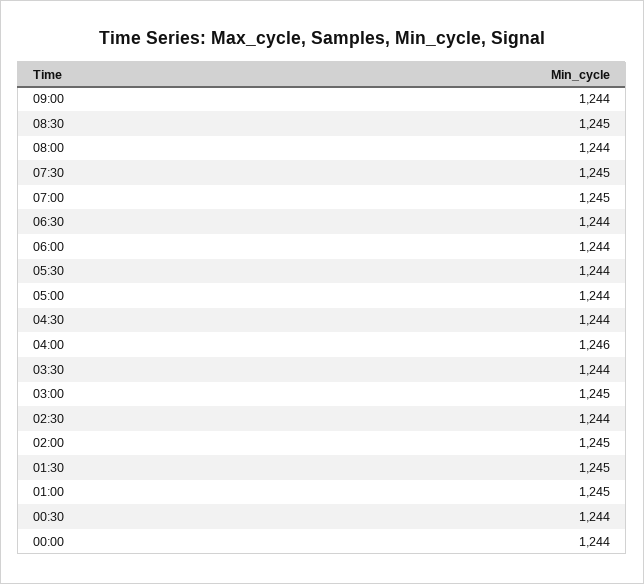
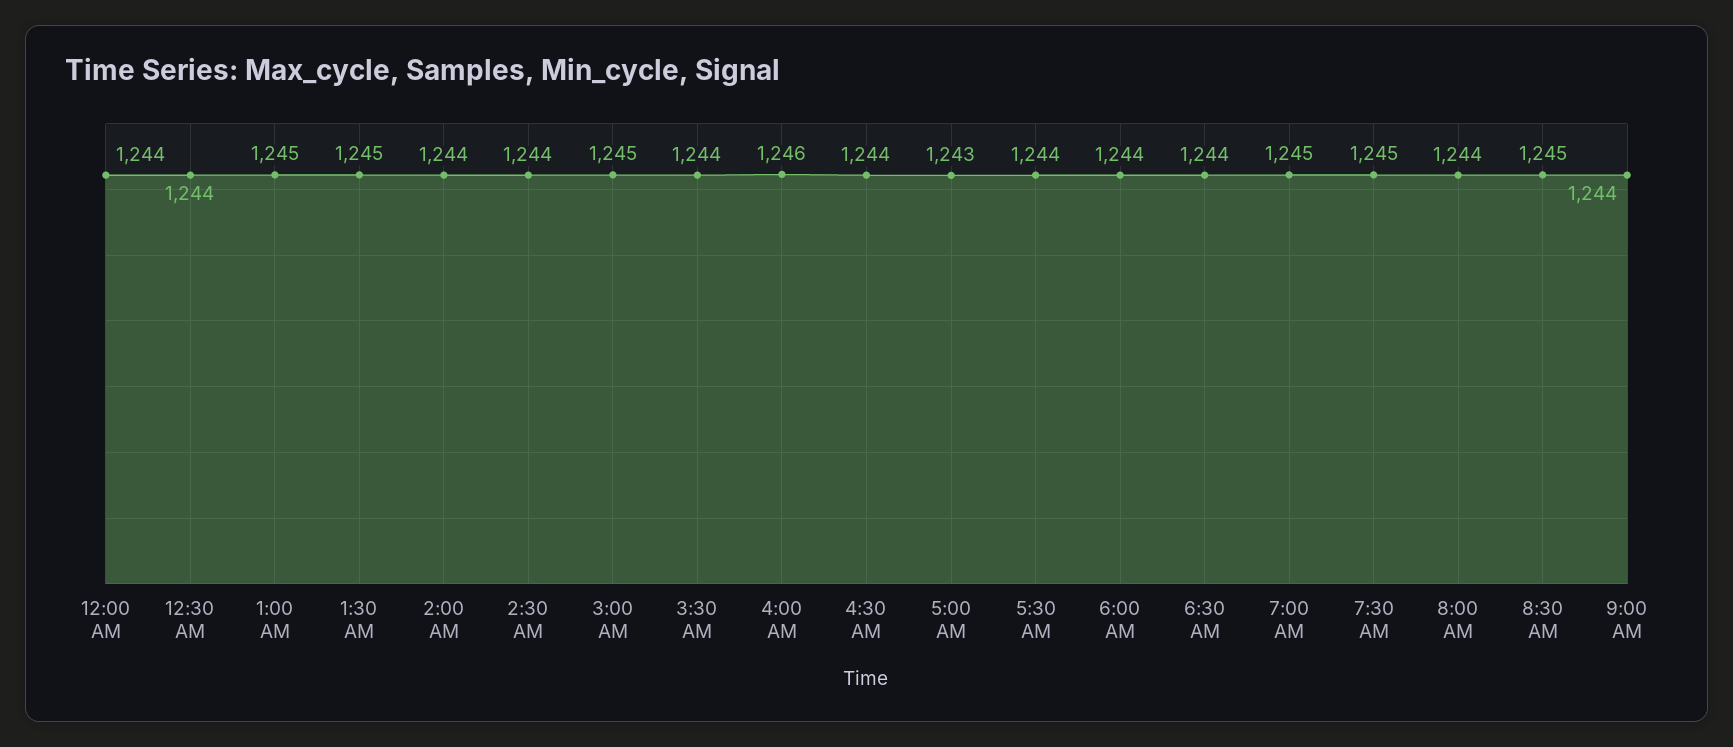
05:00: 1244 -> 1243
02:00: 1245 -> 1244

